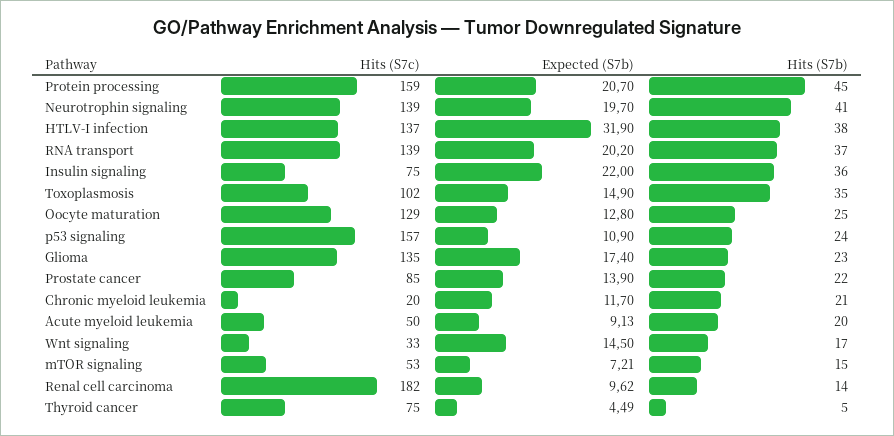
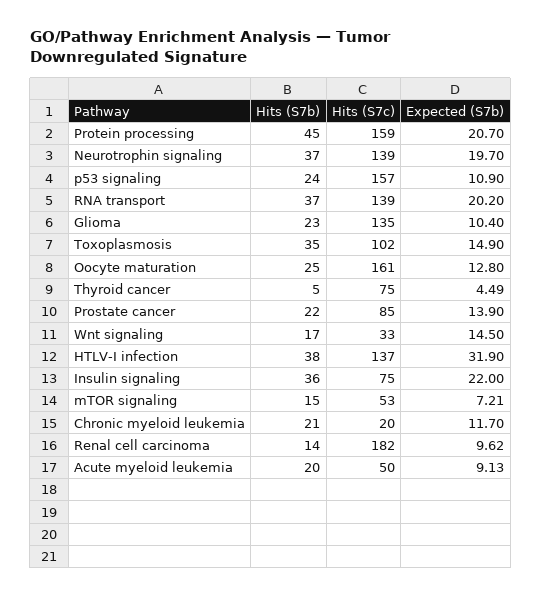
Hits (S7b), Neurotrophin signaling: 41 -> 37
Hits (S7c), Oocyte maturation: 129 -> 161
Expected (S7b), Glioma: 17.4 -> 10.4

